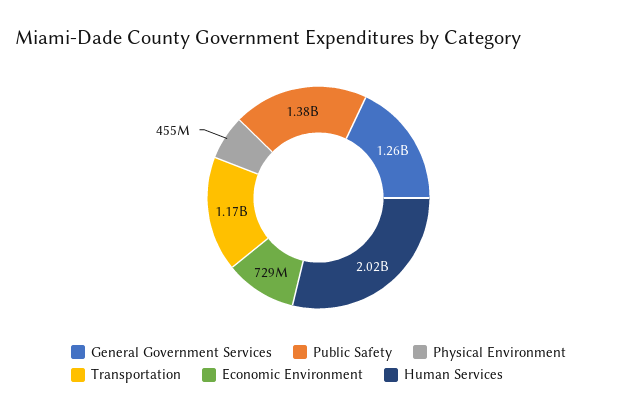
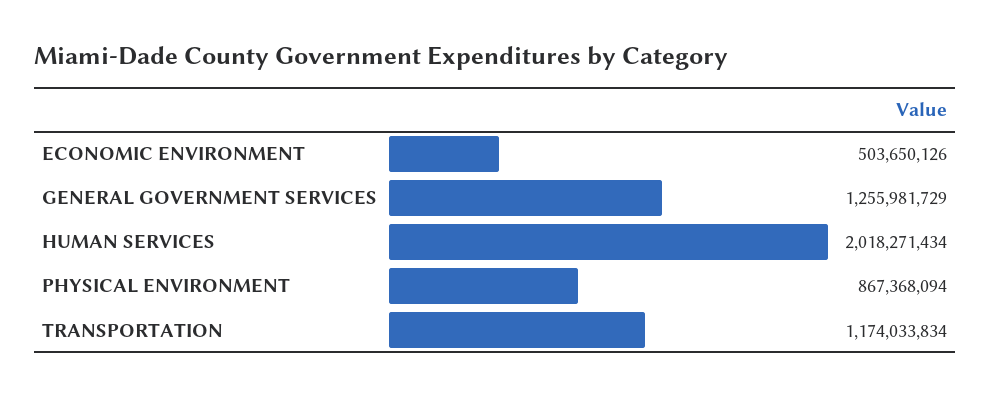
Public Safety: 1380000000 -> none
Physical Environment: 455000000 -> 867368094
Economic Environment: 729000000 -> 503650126

